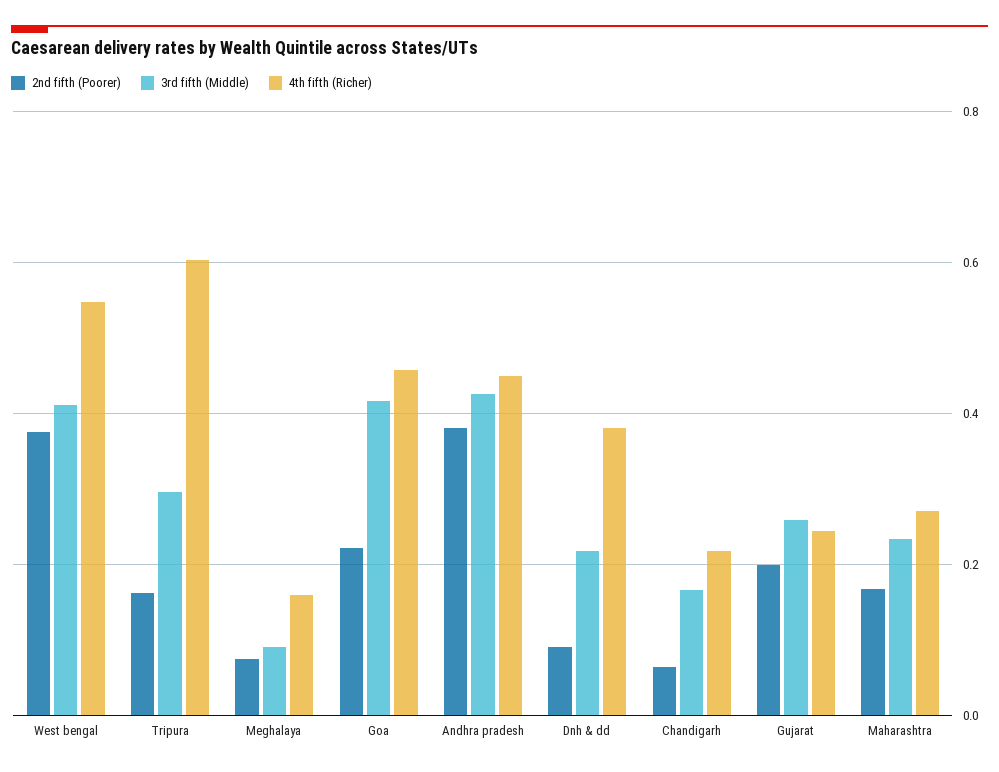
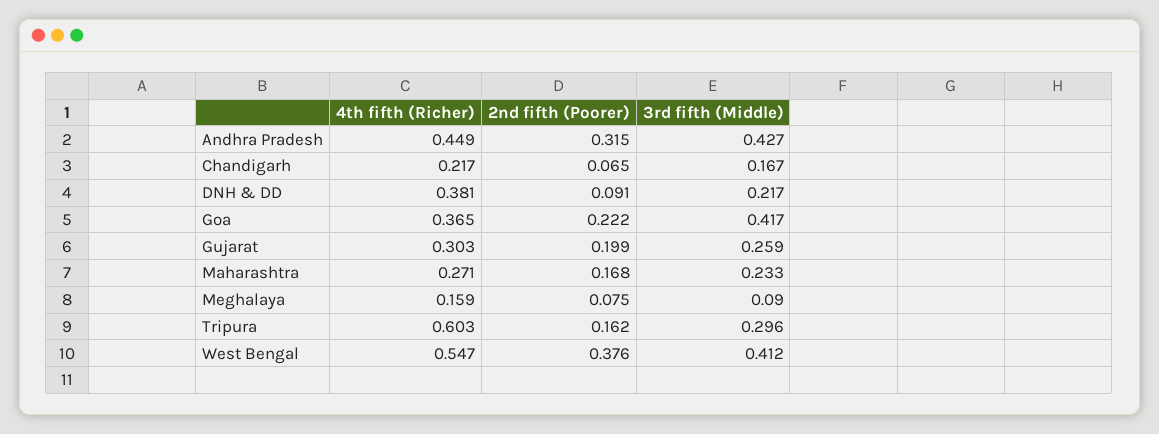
4th fifth (Richer), Goa: 0.46 -> 0.365
2nd fifth (Poorer), Andhra pradesh: 0.38 -> 0.315
4th fifth (Richer), Gujarat: 0.24 -> 0.303

